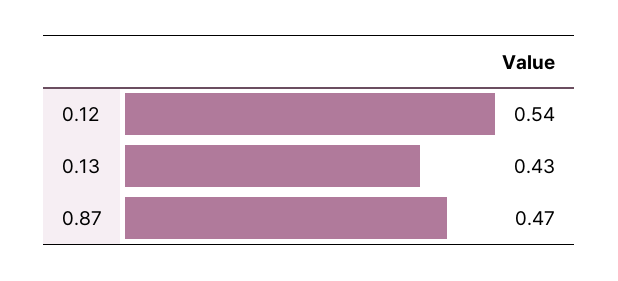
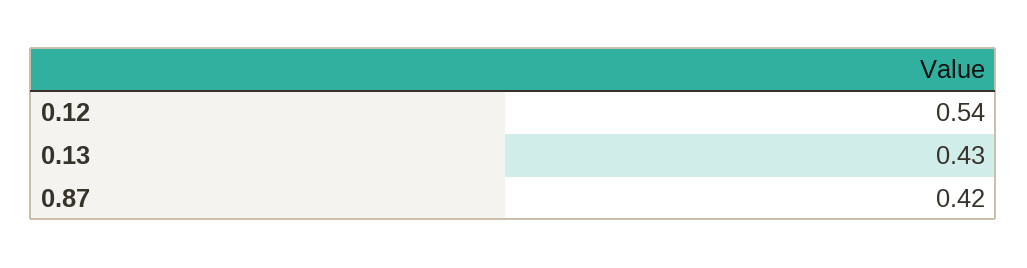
0.87: 0.47 -> 0.42

